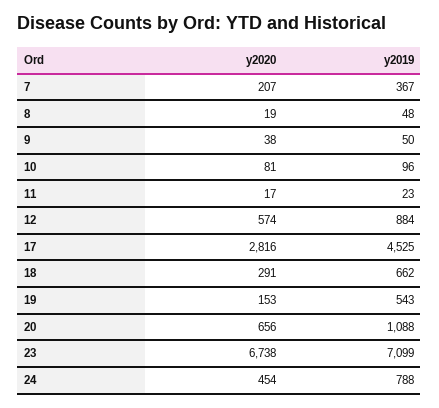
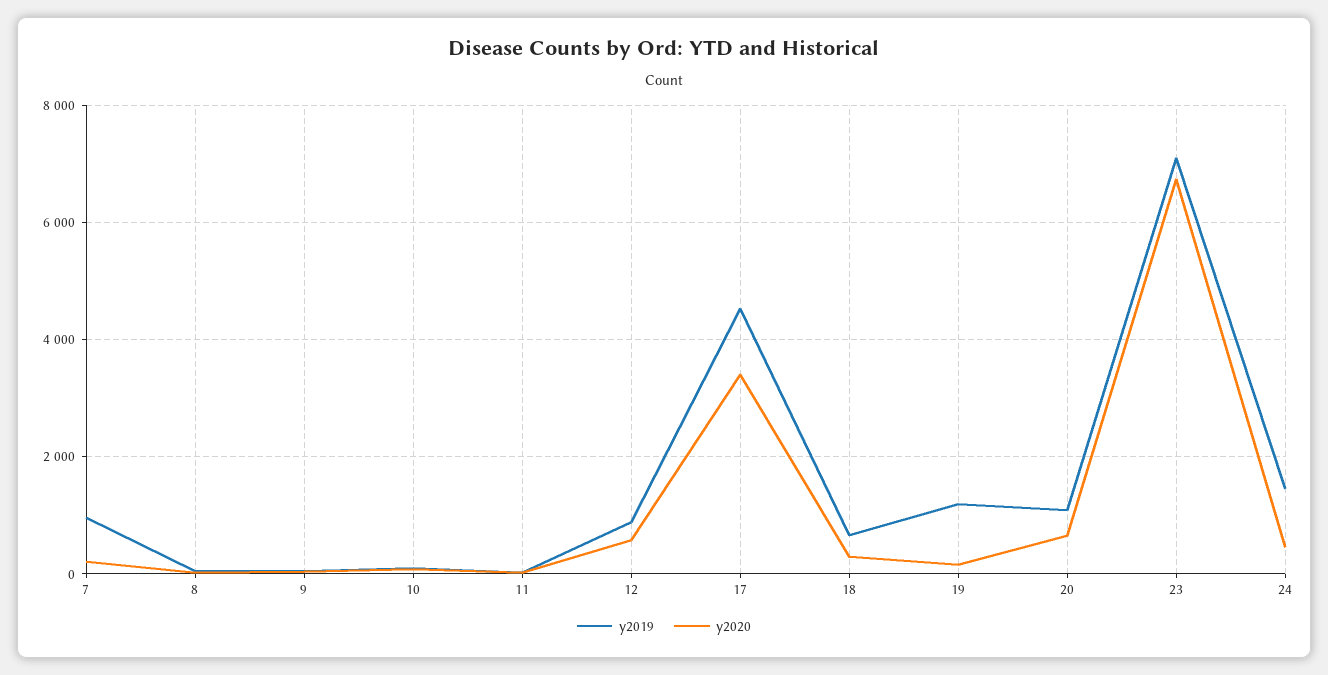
y2019, 7: 367 -> 1000
y2020, 17: 2816 -> 3400
y2019, 19: 543 -> 1200
y2019, 24: 788 -> 1400

